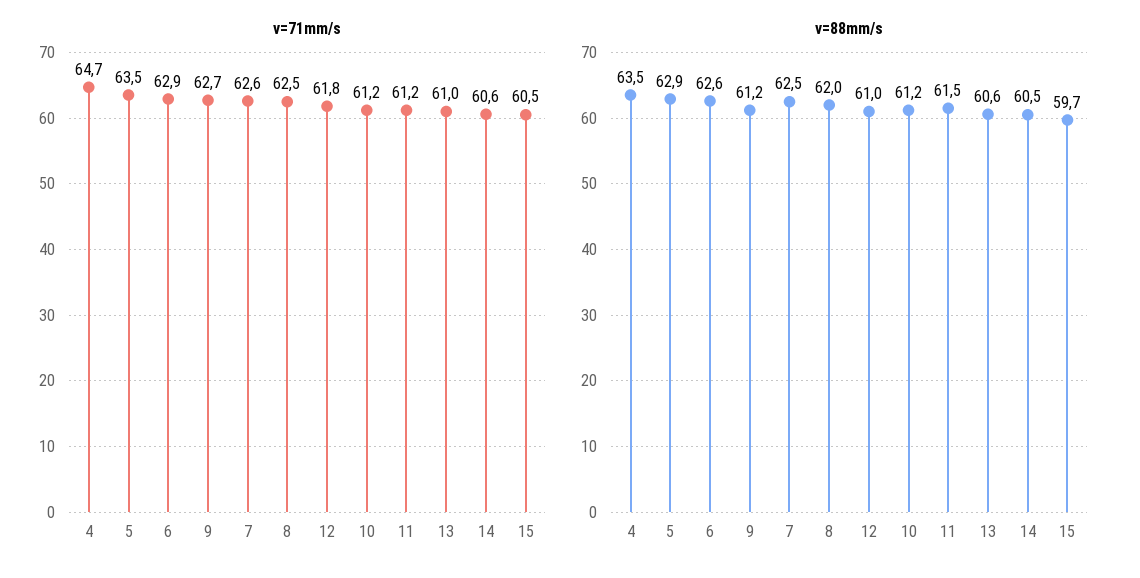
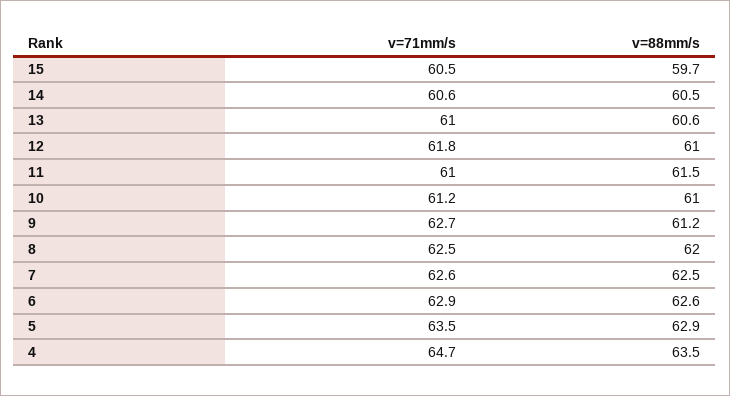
v=71mm/s, 11: 61.2 -> 61
v=88mm/s, 10: 61.2 -> 61

